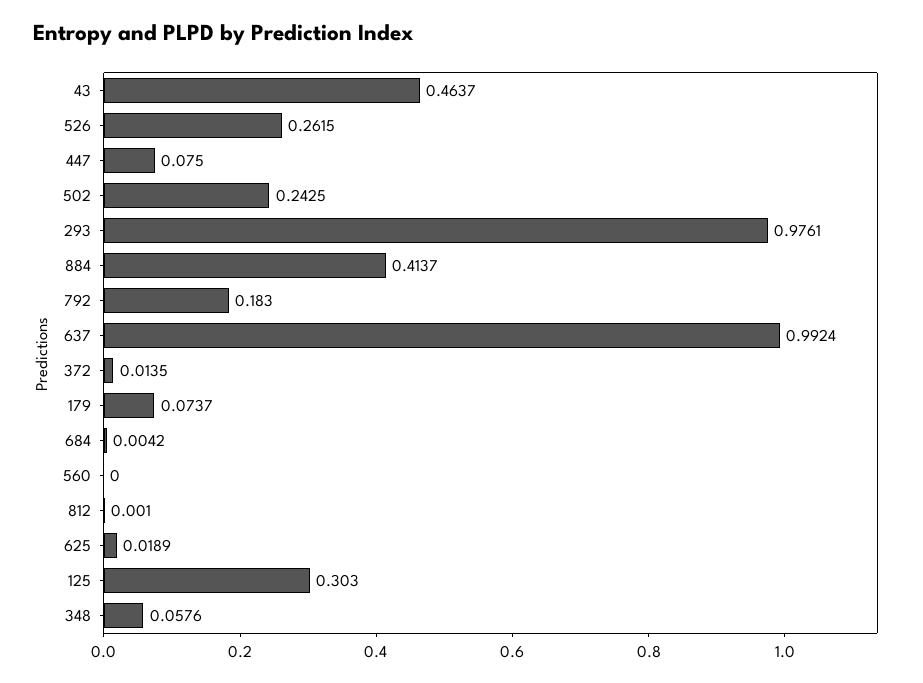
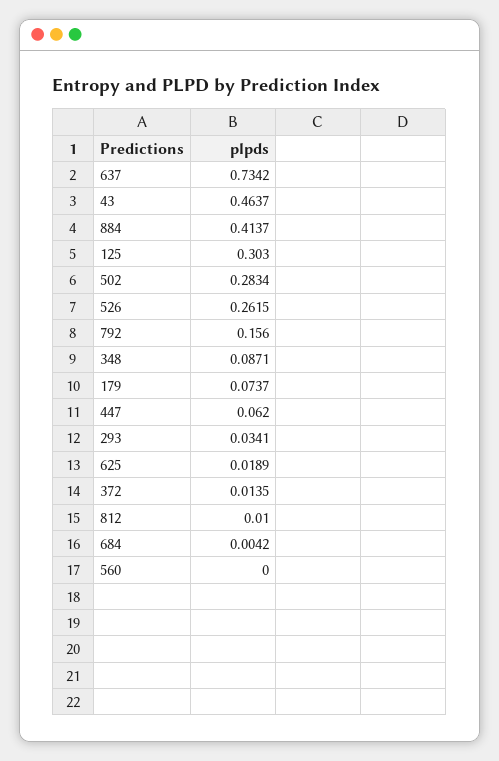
447: 0.075 -> 0.062
502: 0.2425 -> 0.2834
293: 0.9761 -> 0.0341
792: 0.183 -> 0.156
637: 0.9924 -> 0.7342
812: 0.001 -> 0.01
348: 0.0576 -> 0.0871

